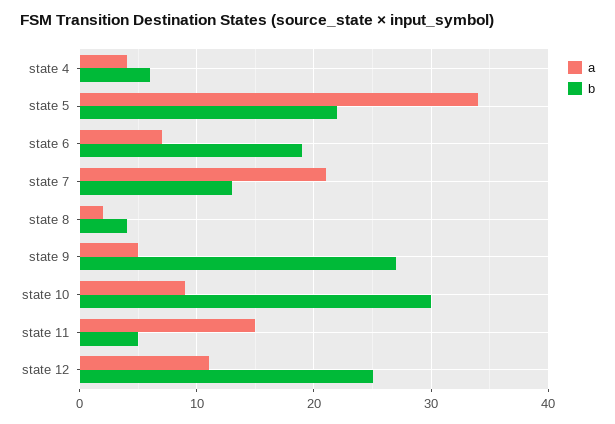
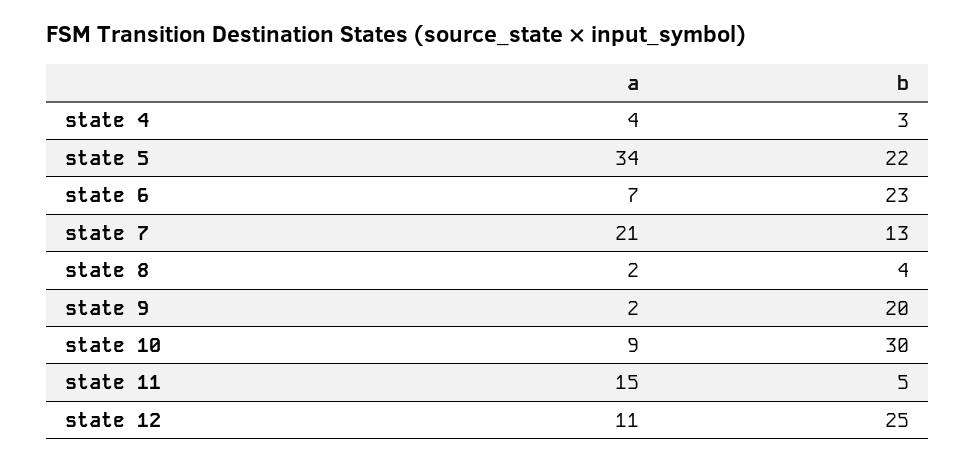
b, state 4: 6 -> 3
b, state 6: 19 -> 23
a, state 9: 5 -> 2
b, state 9: 27 -> 20

